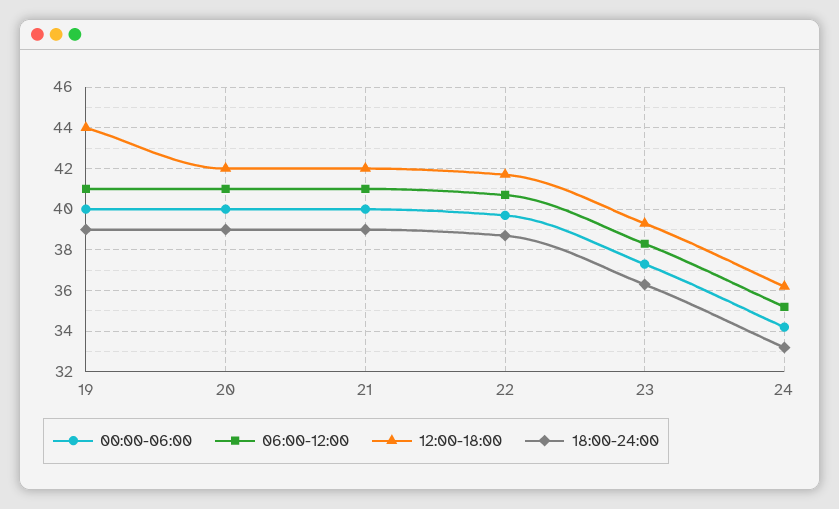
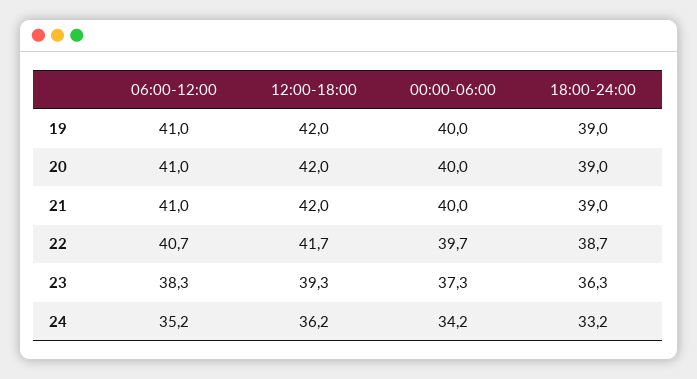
12:00-18:00, 19: 44 -> 42

